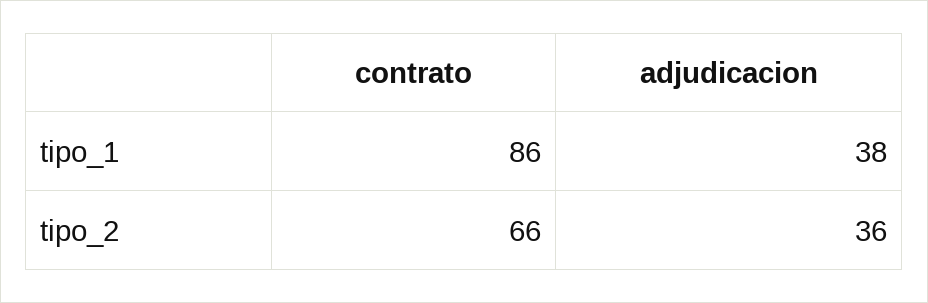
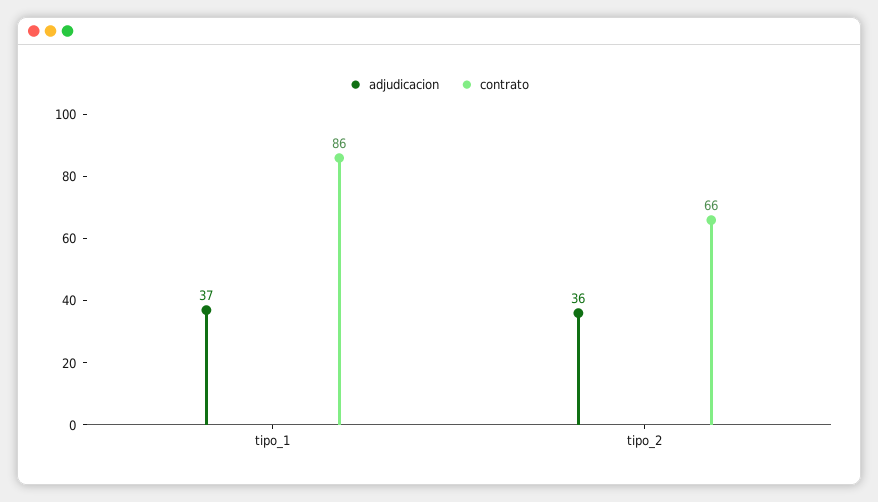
adjudicacion, tipo_1: 38 -> 37

